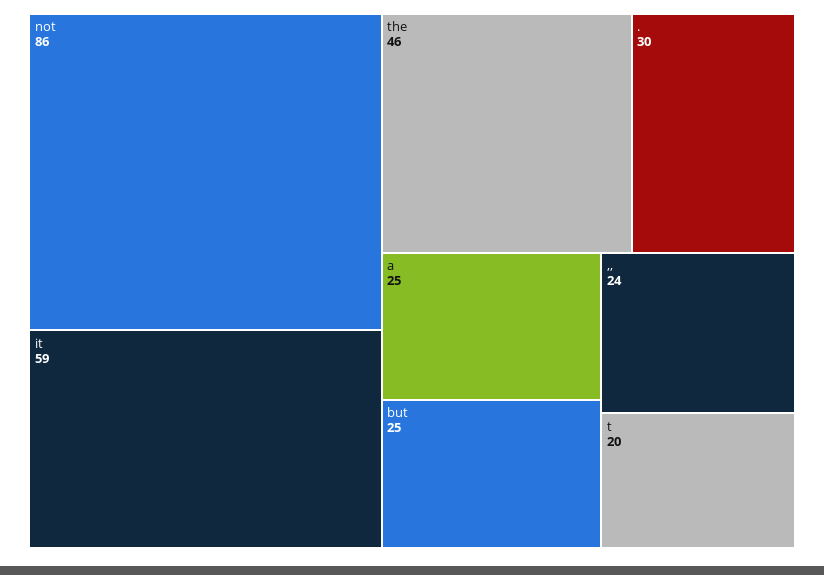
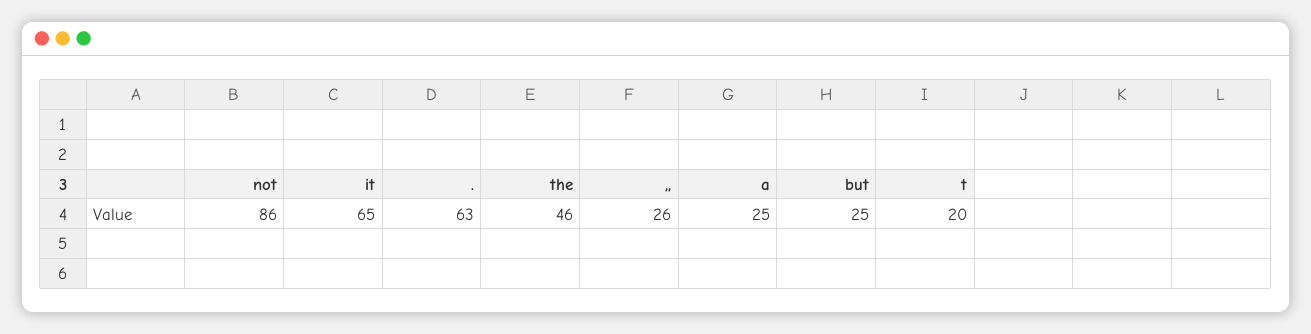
it: 59 -> 65
.: 30 -> 63
,,: 24 -> 26

